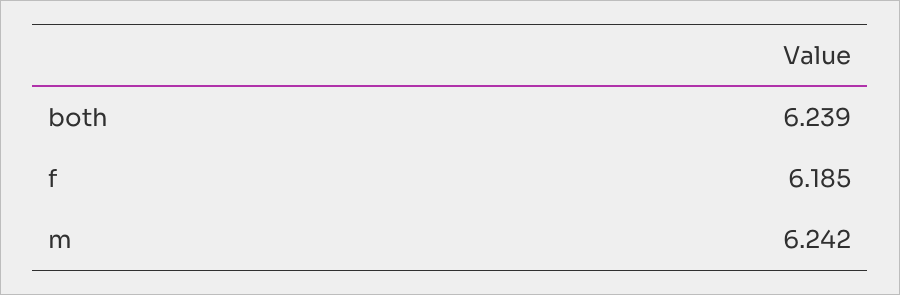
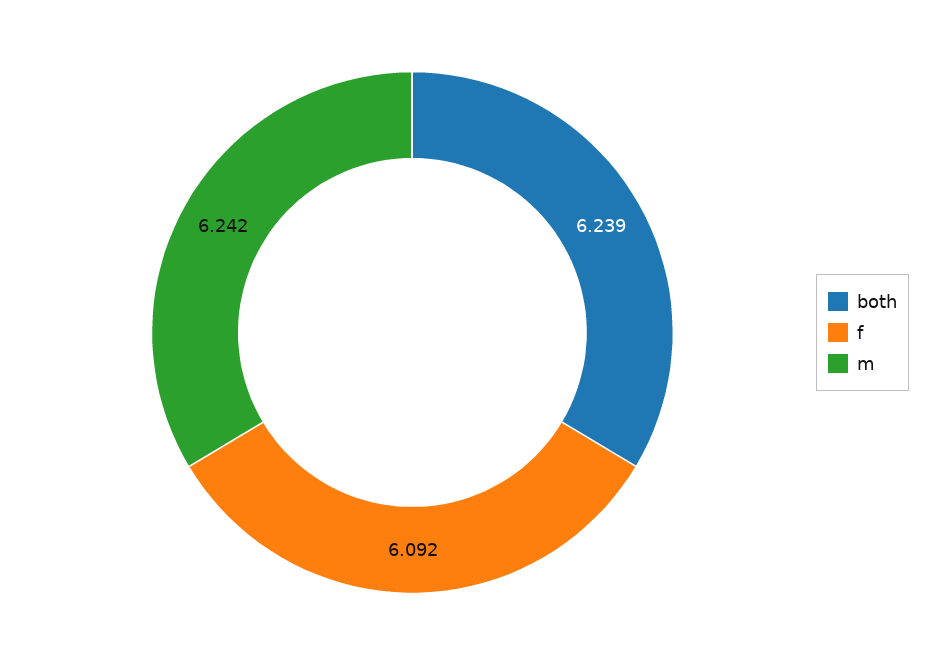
f: 6.185 -> 6.092

